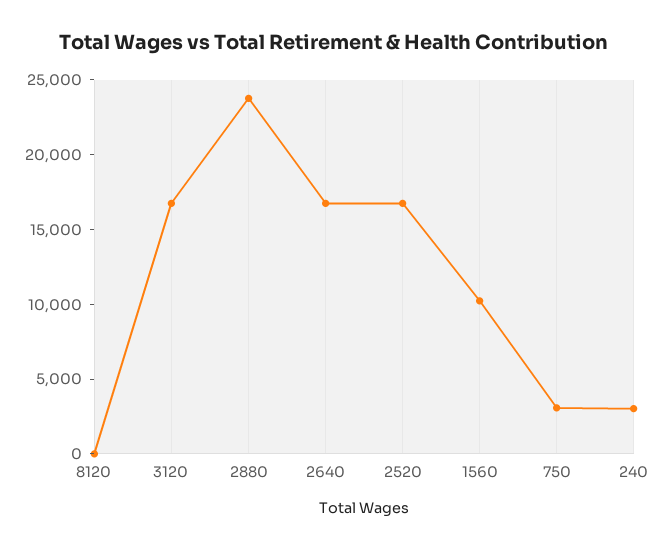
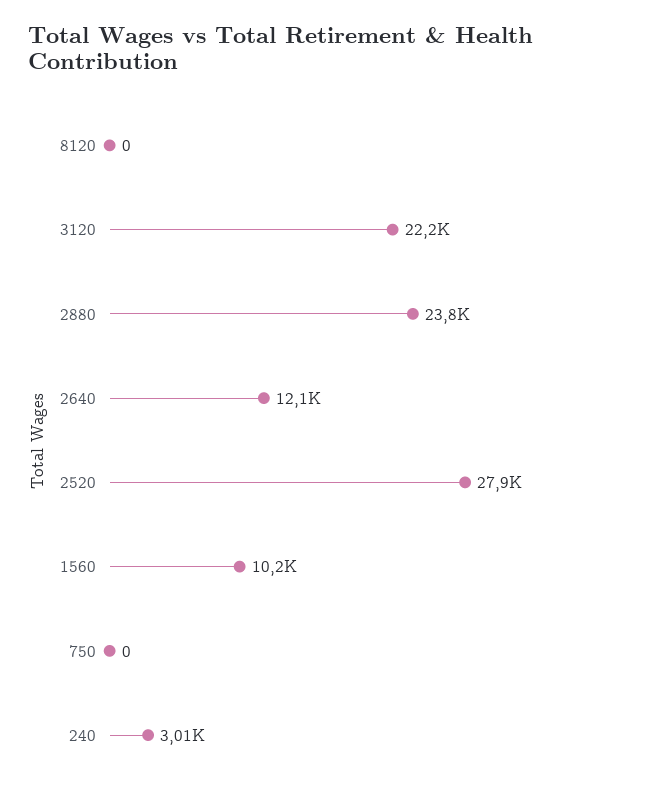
3120: 17000 -> 22200
2640: 17000 -> 12100
2520: 17000 -> 27900
750: 3000 -> 0

